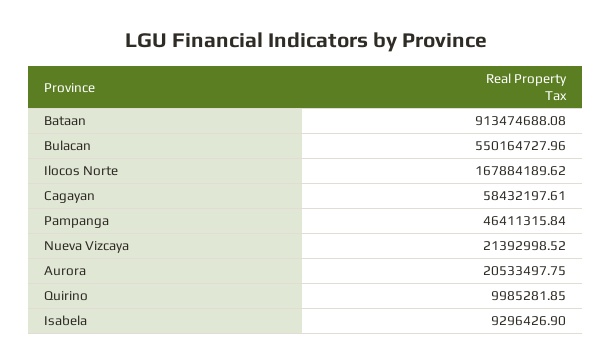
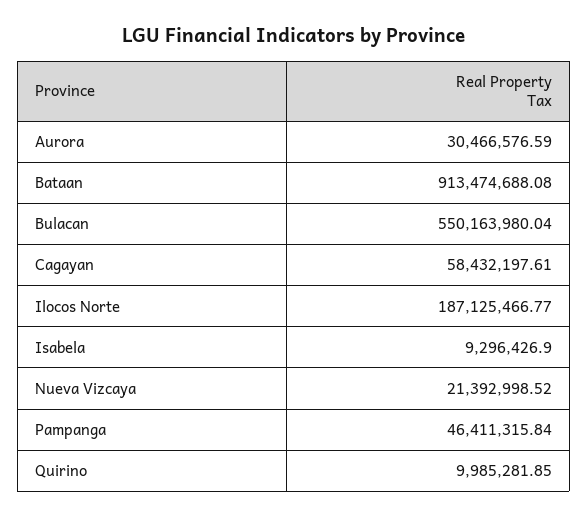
Bulacan: 550164727.96 -> 550163980.04
Ilocos Norte: 167884189.62 -> 187125466.77
Aurora: 20533497.75 -> 30466576.59

